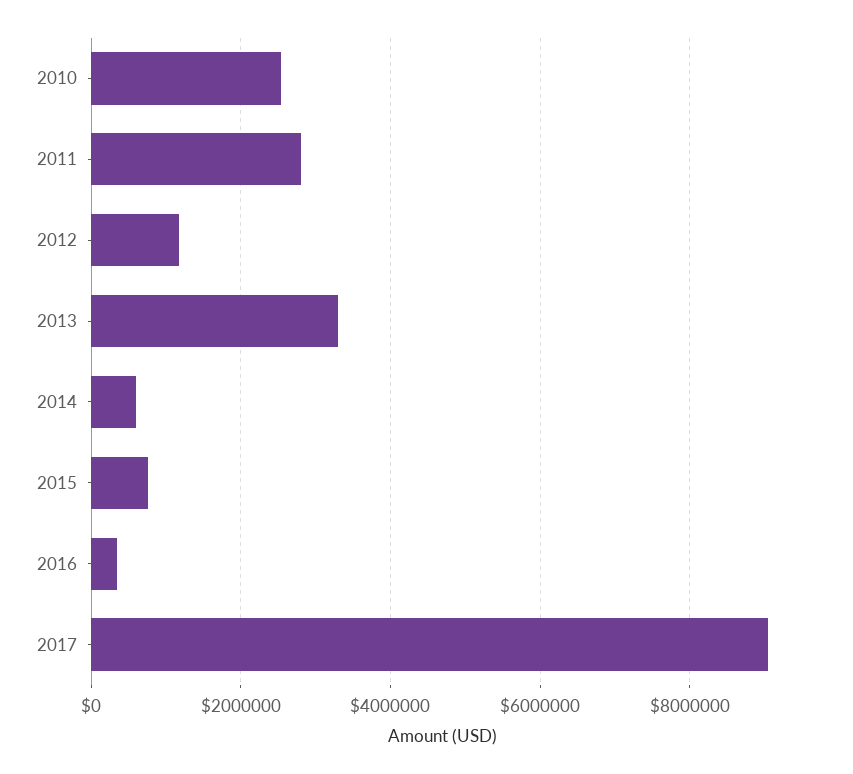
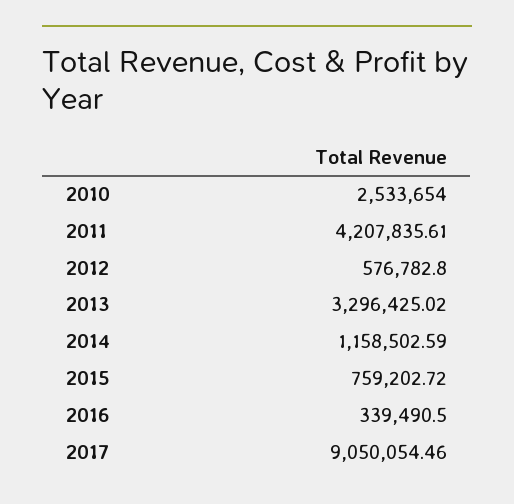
2011: 2800000 -> 4207835.61
2012: 1200000 -> 576782.8
2014: 600000 -> 1158502.59

